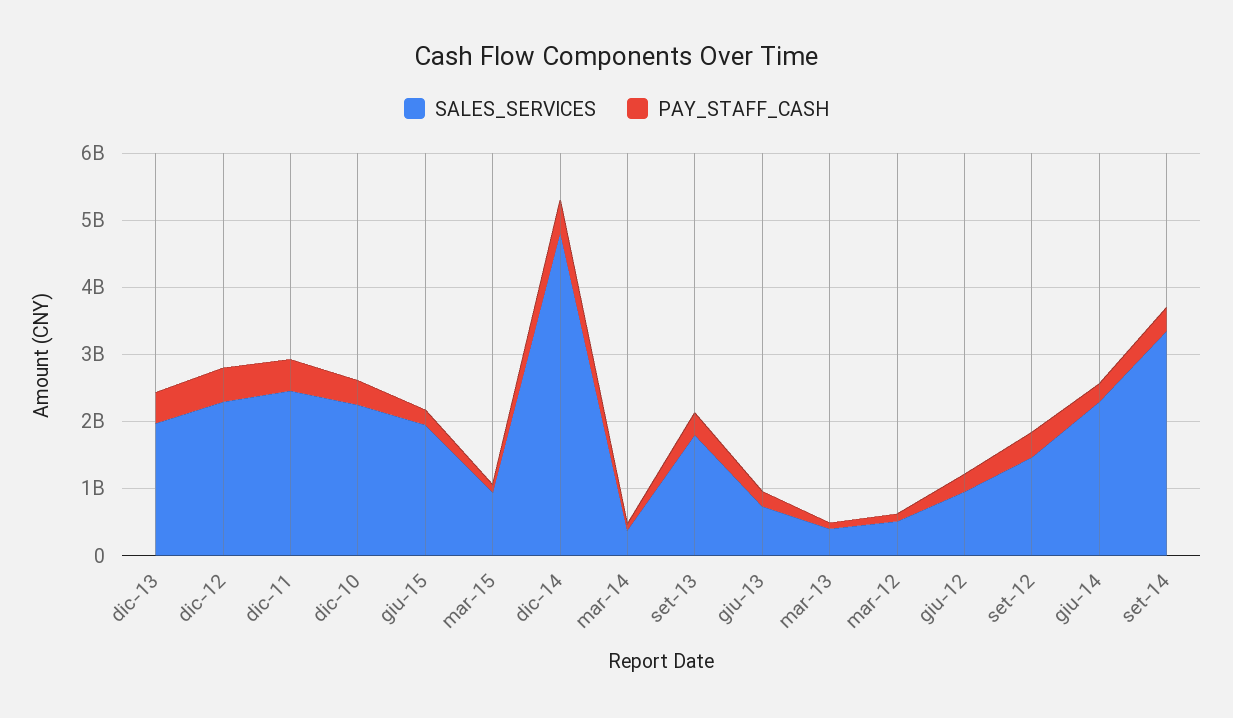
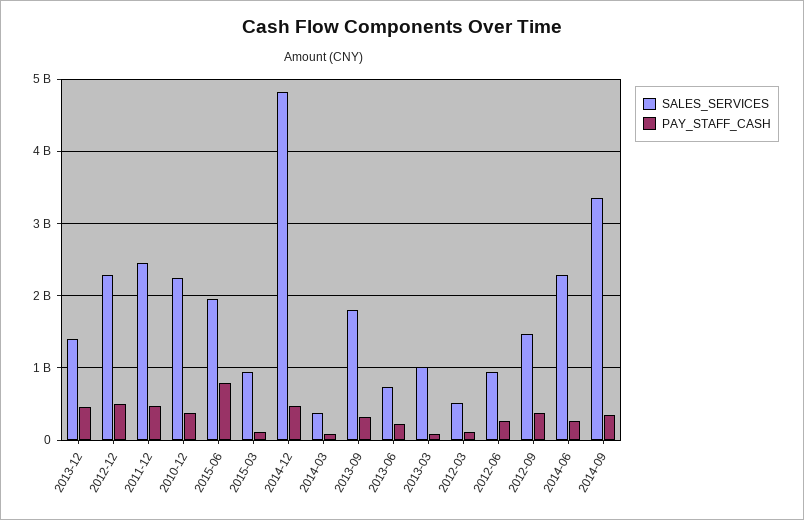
SALES_SERVICES, dic-13: 2000000000 -> 1400000000
PAY_STAFF_CASH, giu-15: 200000000 -> 800000000
SALES_SERVICES, mar-13: 400000000 -> 1000000000

